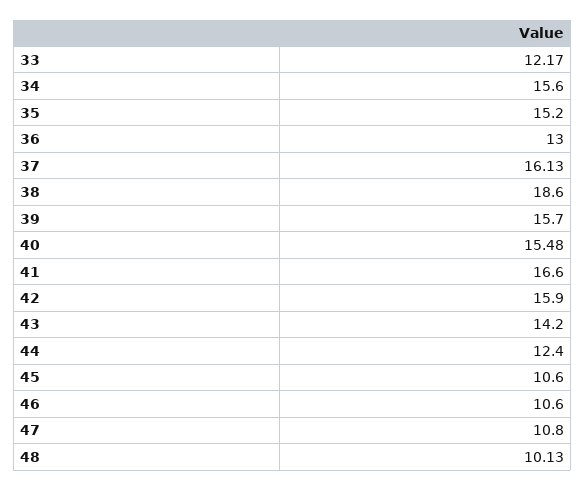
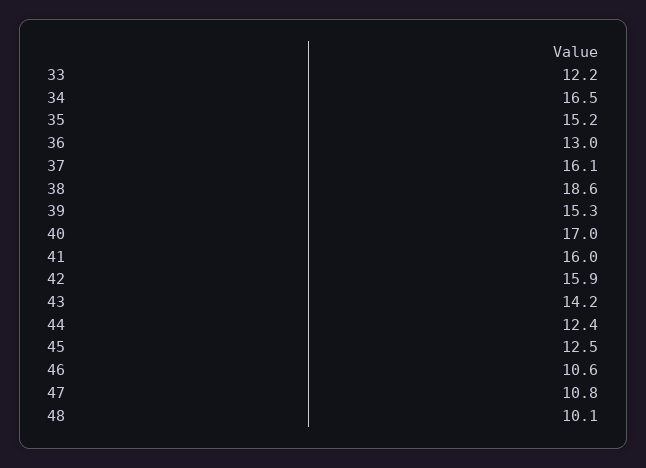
34: 15.6 -> 16.5
39: 15.7 -> 15.3
40: 15.48 -> 17
41: 16.6 -> 16
45: 10.6 -> 12.5

